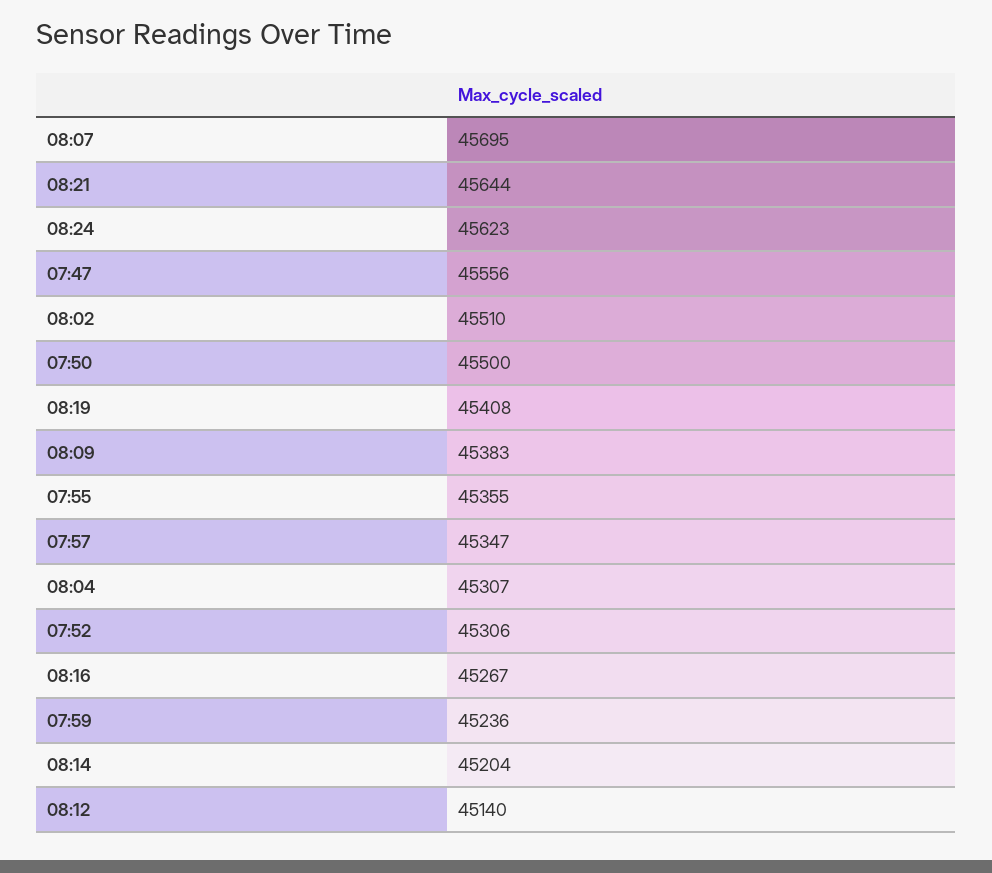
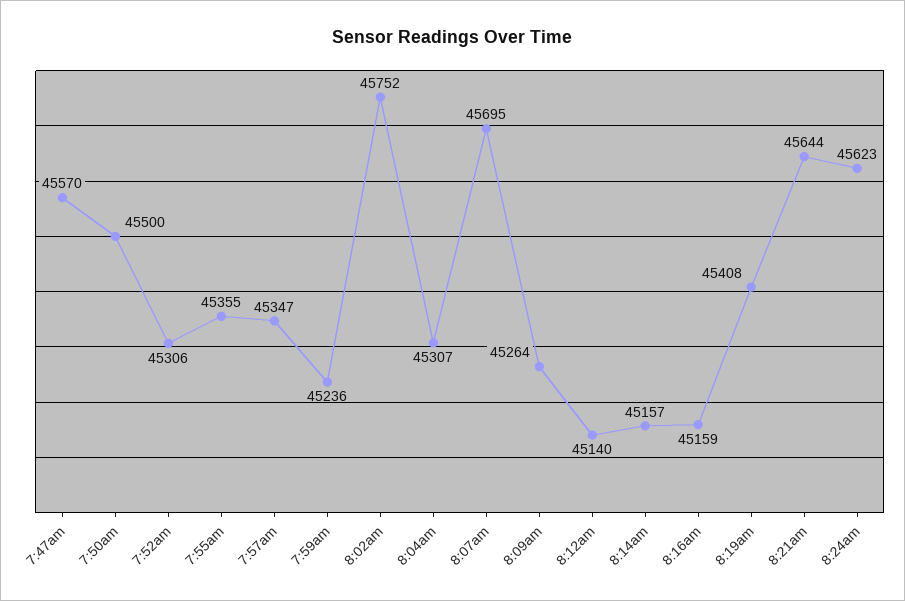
07:47: 45556 -> 45570
08:02: 45510 -> 45752
08:09: 45383 -> 45264
08:16: 45267 -> 45159
08:14: 45204 -> 45157

